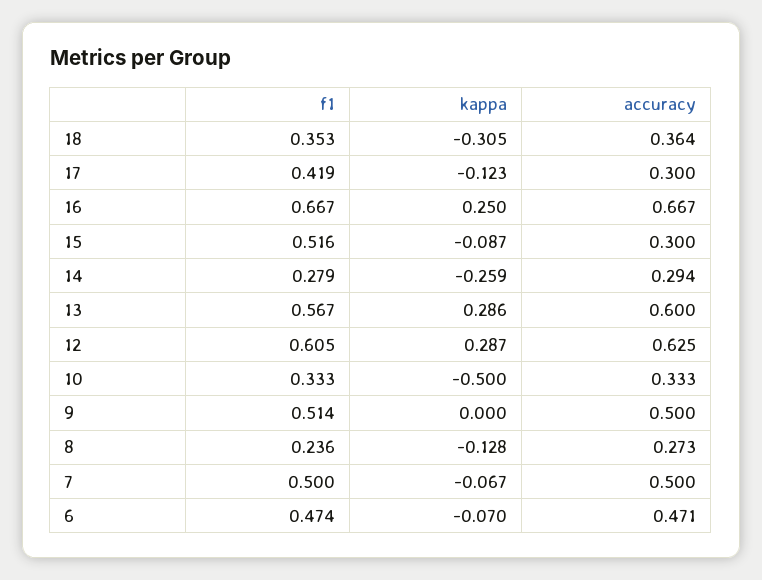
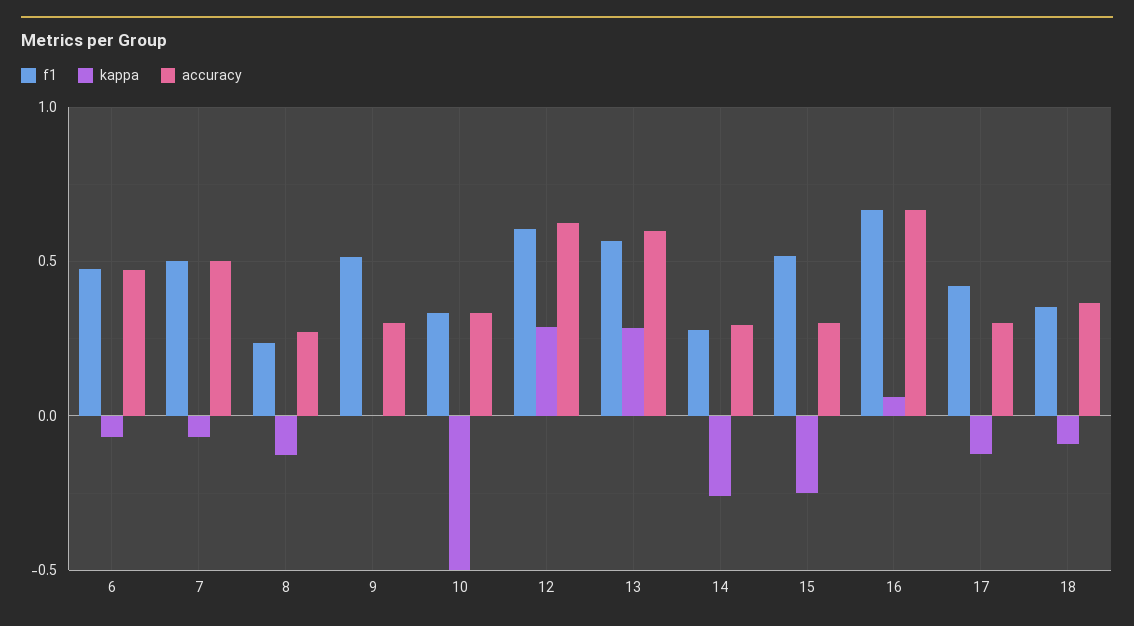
kappa, 18: -0.305 -> -0.1
kappa, 16: 0.25 -> 0.05
kappa, 15: -0.087 -> -0.25
accuracy, 9: 0.5 -> 0.3

